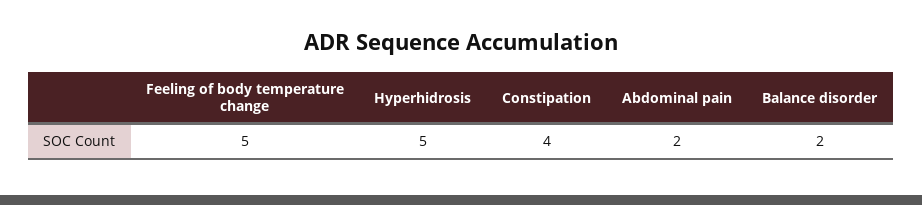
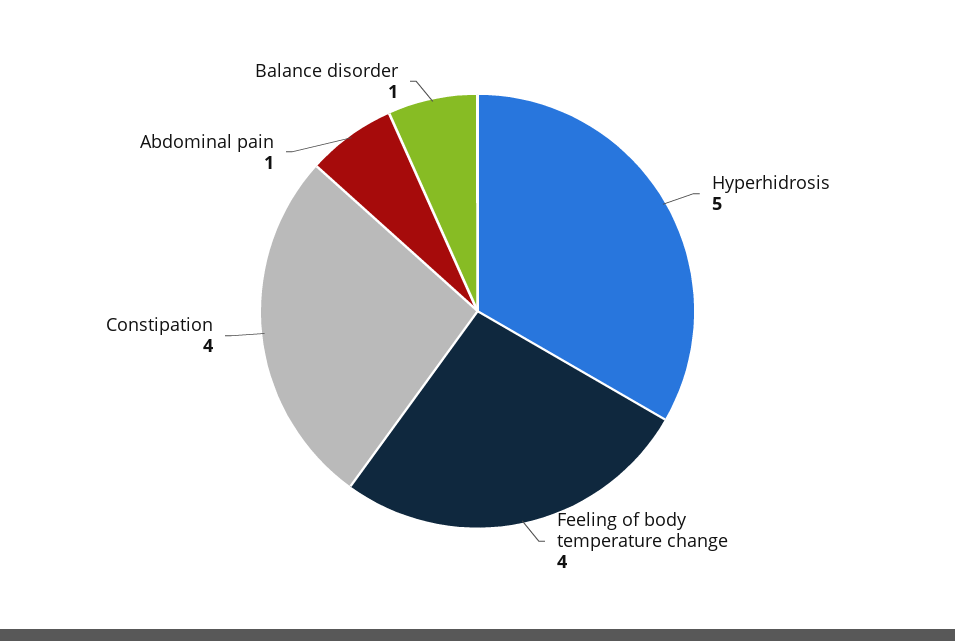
Feeling of body temperature change: 5 -> 4
Abdominal pain: 2 -> 1
Balance disorder: 2 -> 1

